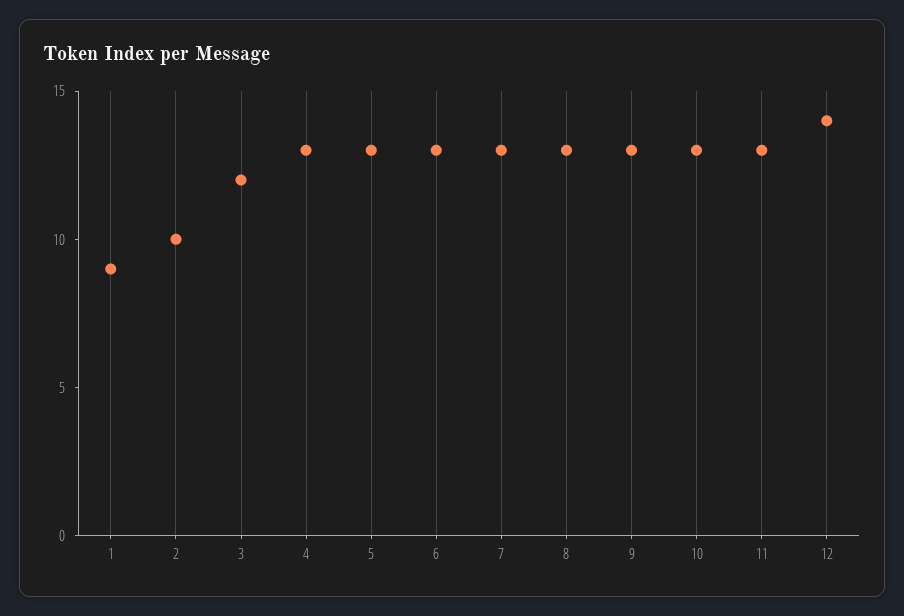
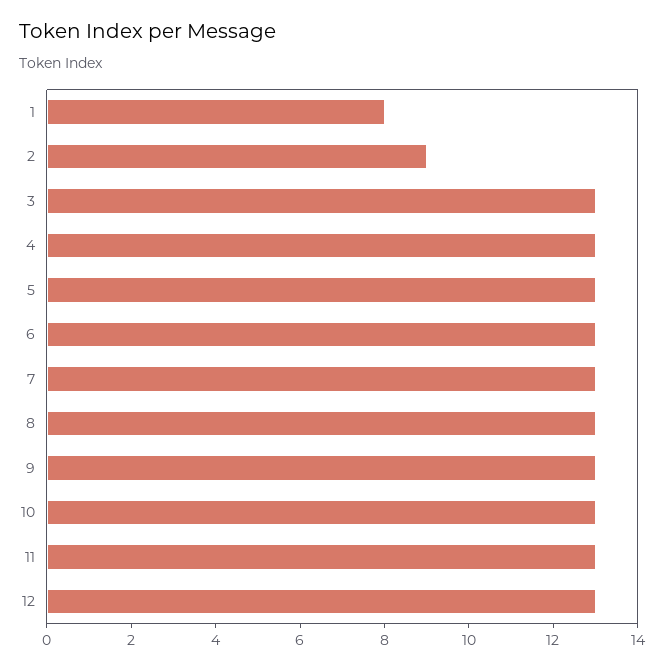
1: 9 -> 8
2: 10 -> 9
3: 12 -> 13
12: 14 -> 13

